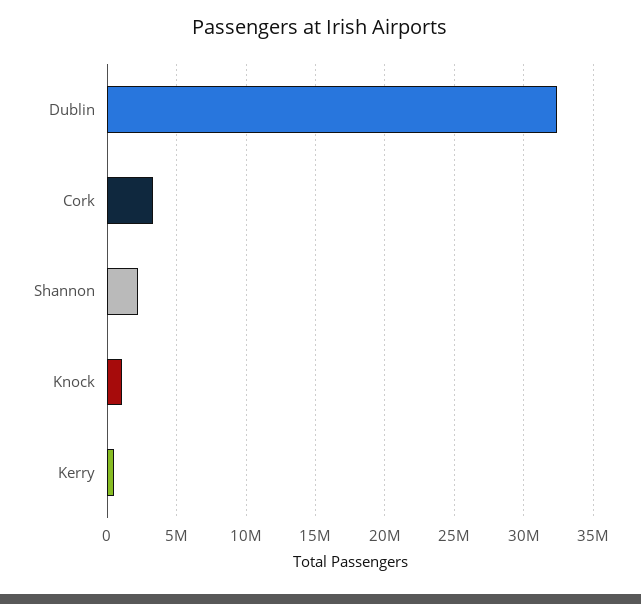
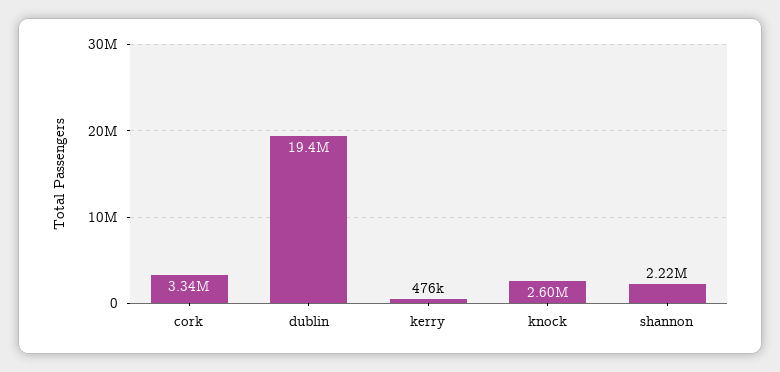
Dublin: 32500000 -> 19400000
Knock: 1000000 -> 2600000

